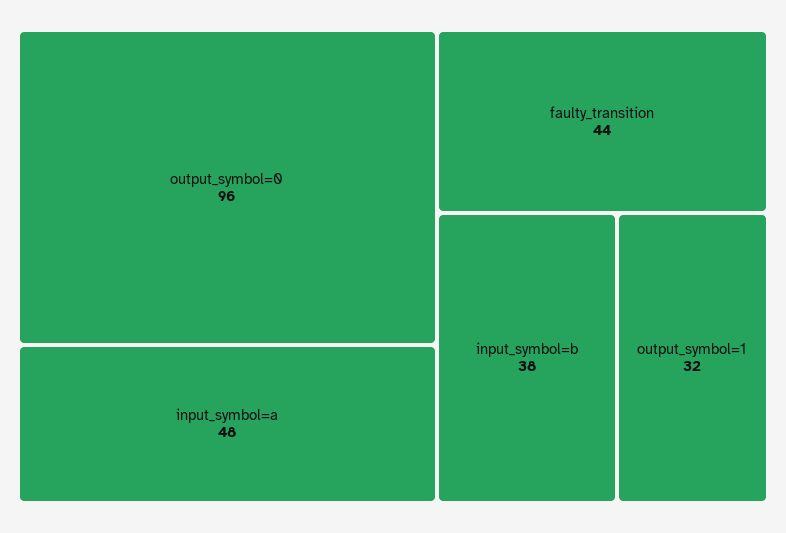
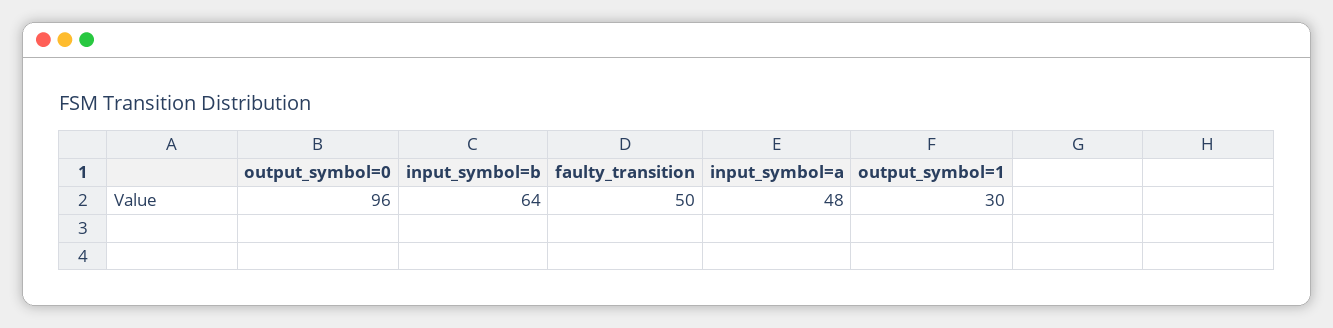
faulty_transition: 44 -> 50
input_symbol=b: 38 -> 64
output_symbol=1: 32 -> 30

